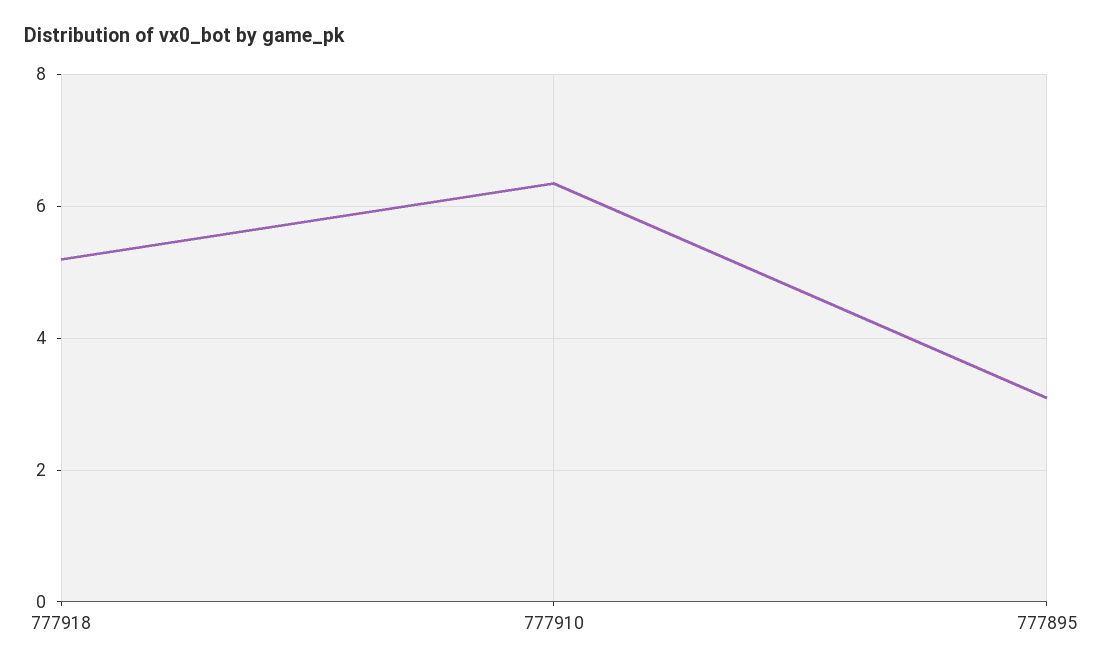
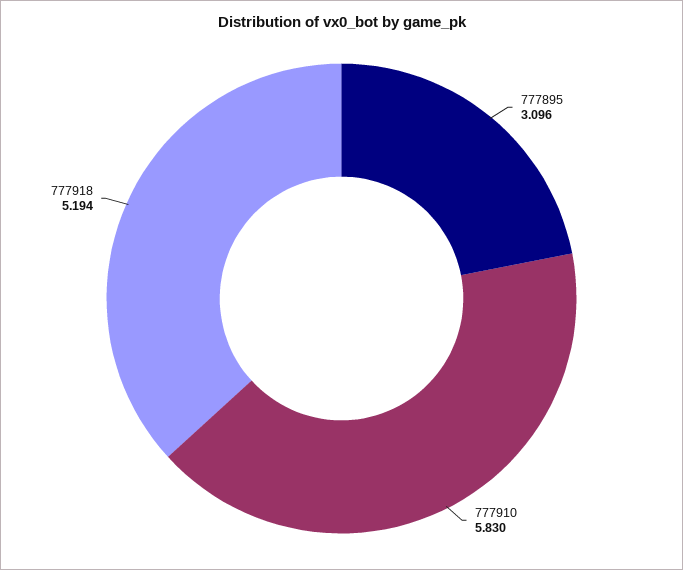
777910: 6.4 -> 5.83

